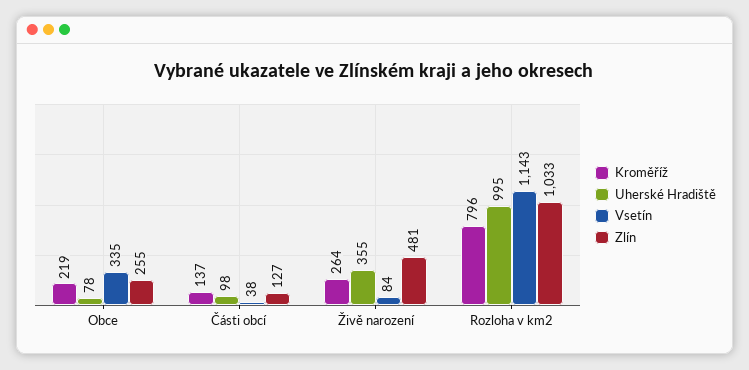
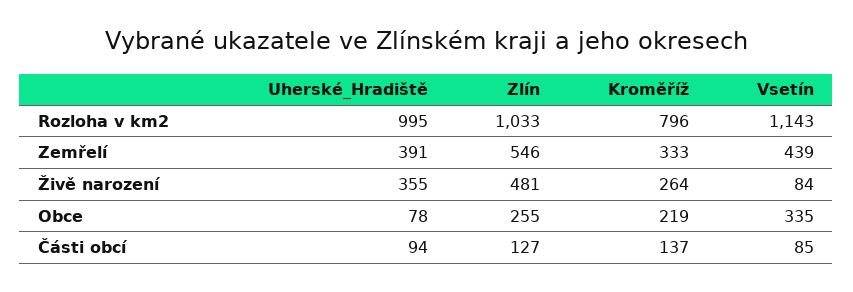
Uherské Hradiště, Části obcí: 98 -> 94
Vsetín, Části obcí: 38 -> 85
Uherské Hradiště, Zemřelí: none -> 391
Zlín, Zemřelí: none -> 546
Kroměříž, Zemřelí: none -> 333
Vsetín, Zemřelí: none -> 439

